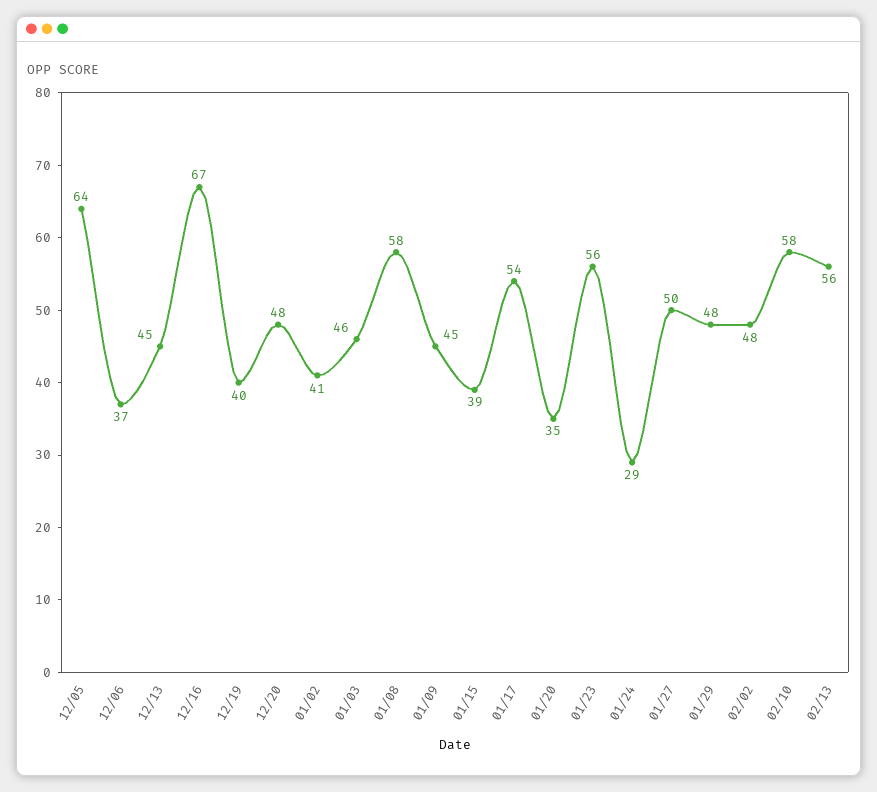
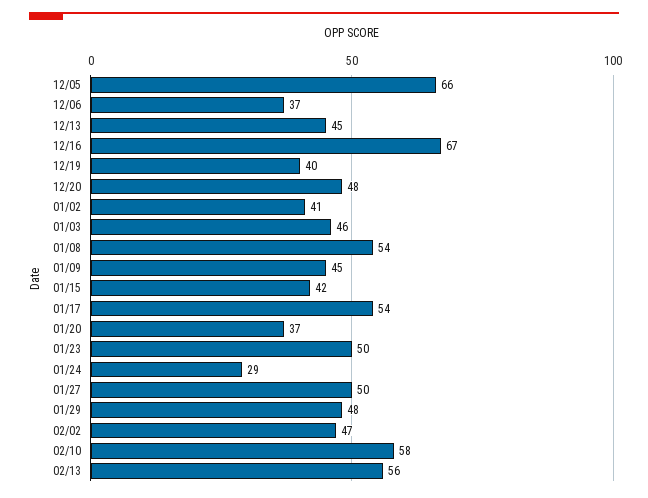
12/05: 64 -> 66
01/08: 58 -> 54
01/15: 39 -> 42
01/20: 35 -> 37
01/23: 56 -> 50
02/02: 48 -> 47

